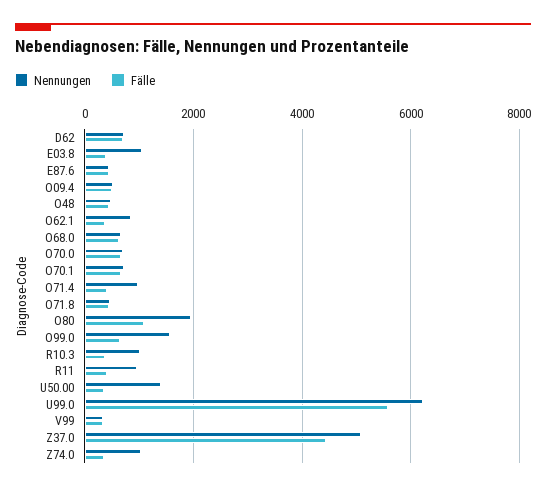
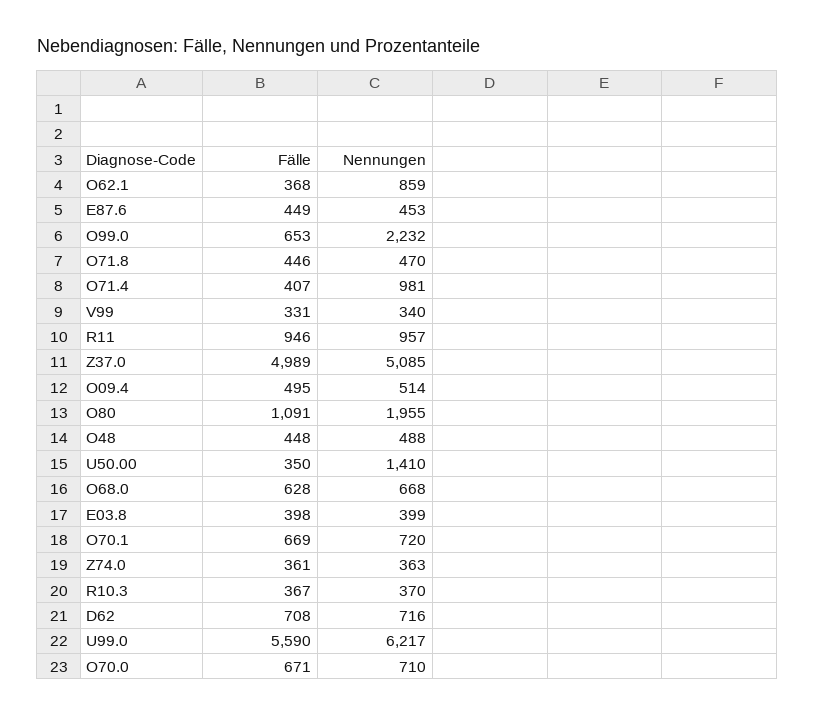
Nennungen, E03.8: 1000 -> 399
Nennungen, O99.0: 1600 -> 2232
Nennungen, R10.3: 1000 -> 370
Fälle, R11: 400 -> 946
Fälle, Z37.0: 4400 -> 4989
Nennungen, Z74.0: 1000 -> 363

